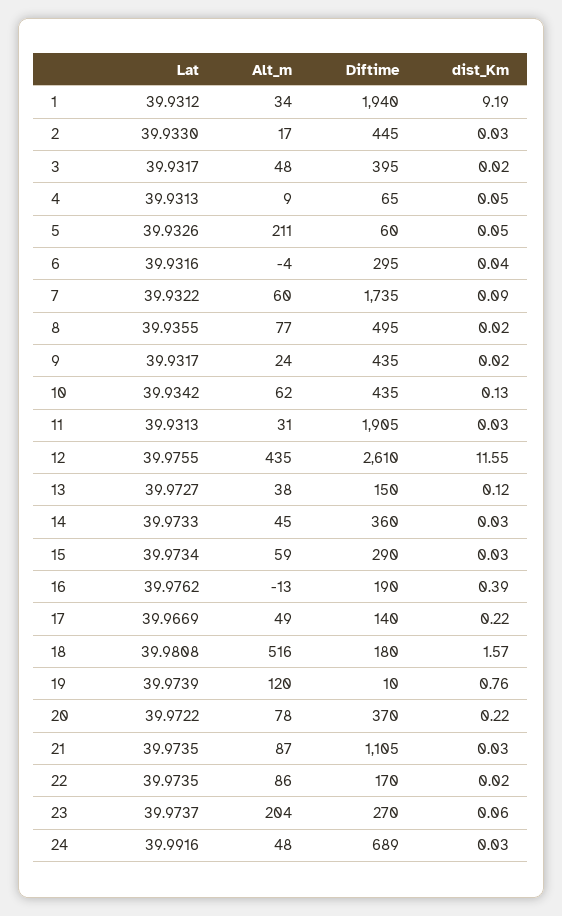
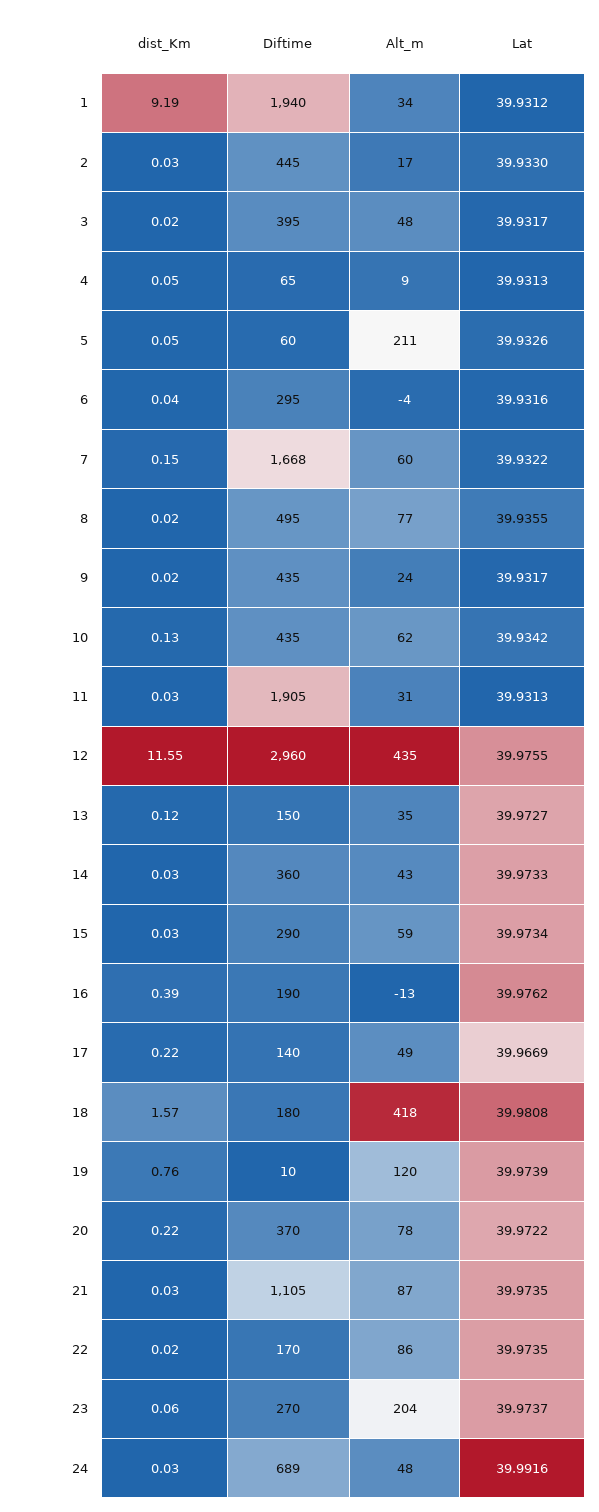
Diftime, 7: 1735 -> 1668
dist_Km, 7: 0.09 -> 0.15
Diftime, 12: 2610 -> 2960
Alt_m, 13: 38 -> 35
Alt_m, 14: 45 -> 43
Alt_m, 18: 516 -> 418

